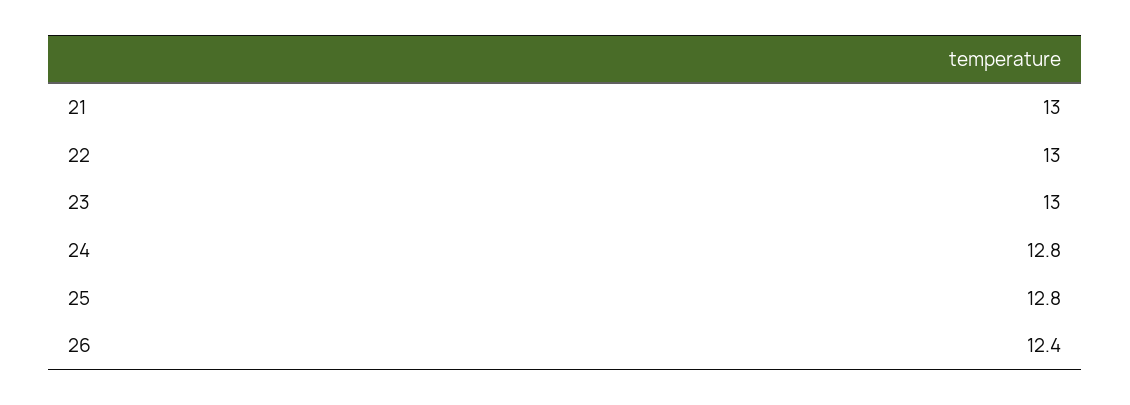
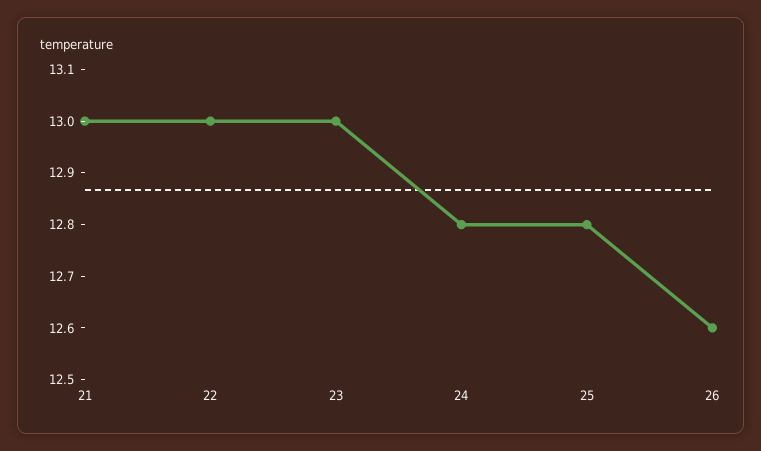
26: 12.4 -> 12.6

